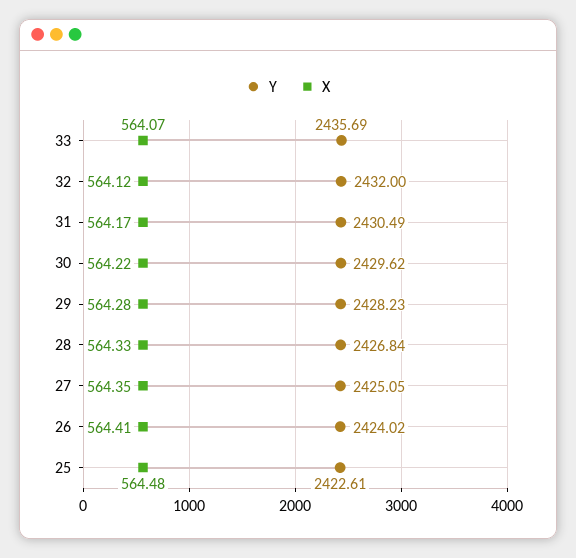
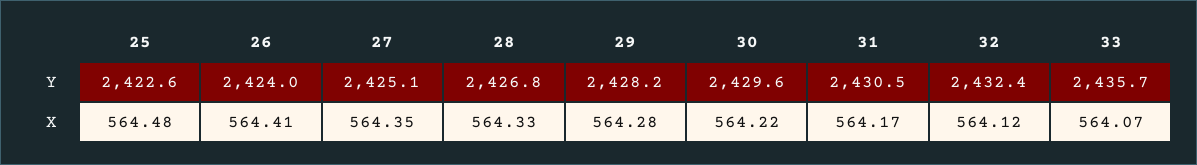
Y, 32: 2432 -> 2432.4

